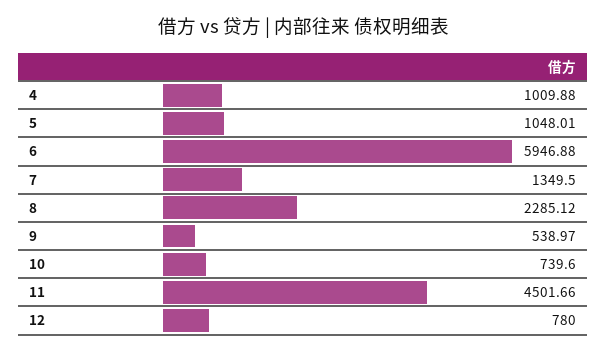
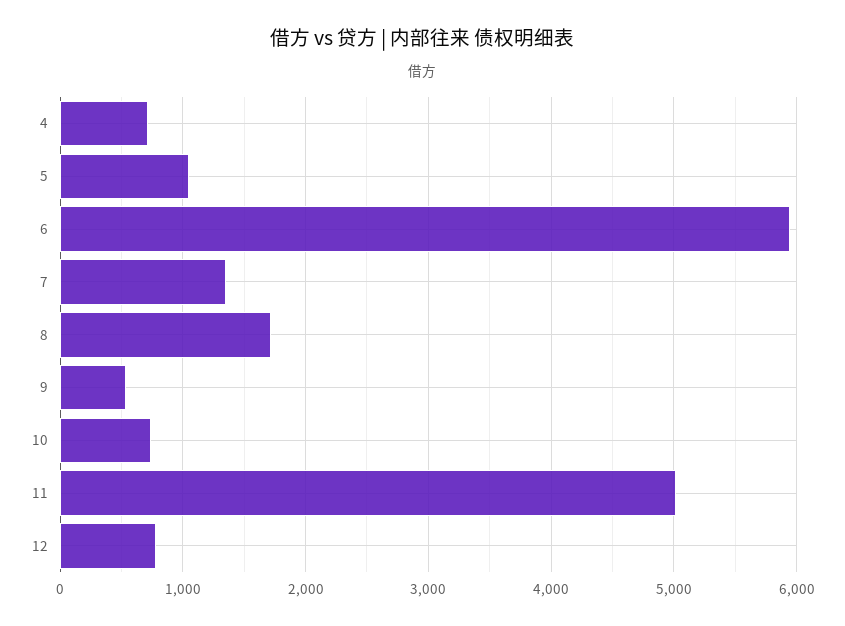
4: 1009.88 -> 700
8: 2285.12 -> 1700
11: 4501.66 -> 5000

